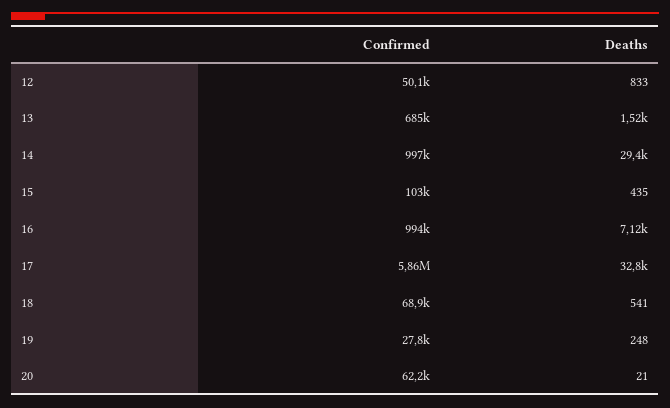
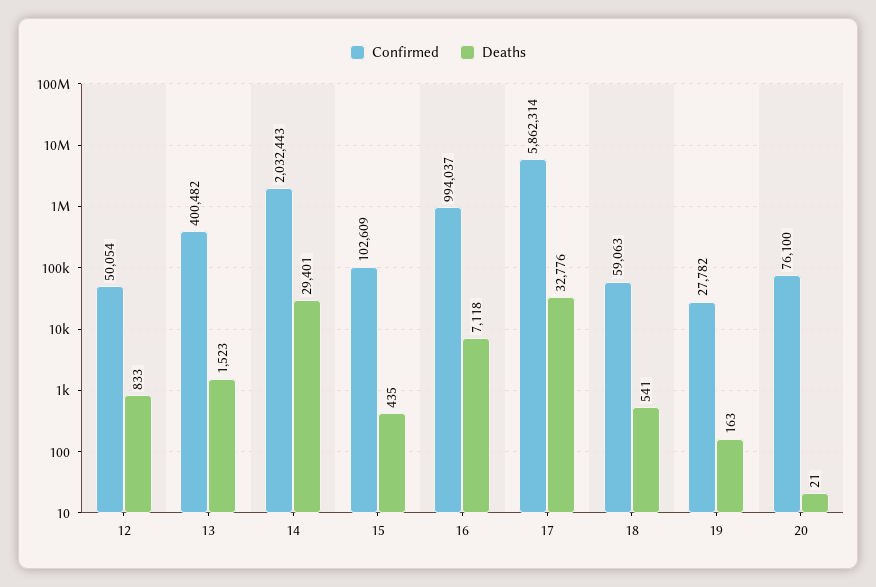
Confirmed, 13: 685000 -> 400482
Confirmed, 14: 997000 -> 2032443
Confirmed, 18: 68900 -> 59063
Deaths, 19: 248 -> 163
Confirmed, 20: 62200 -> 76100

